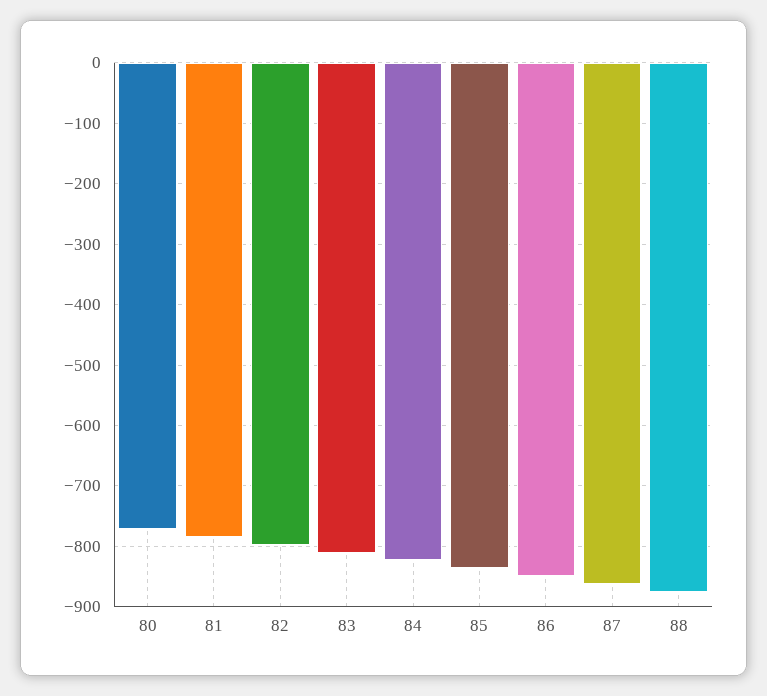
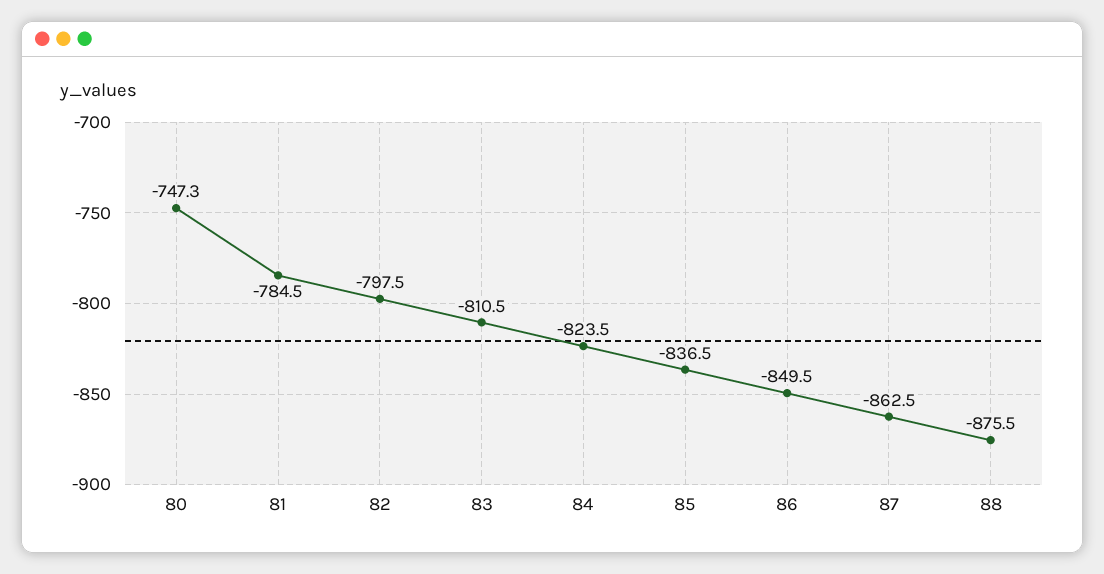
80: -770 -> -747.3

